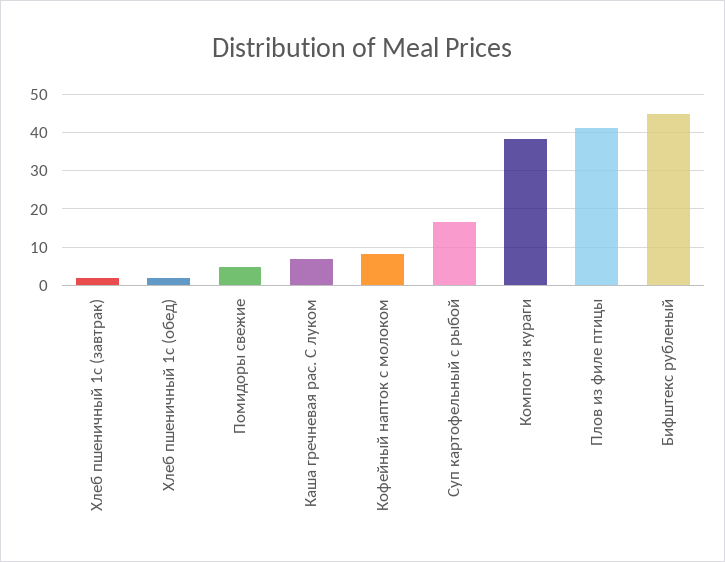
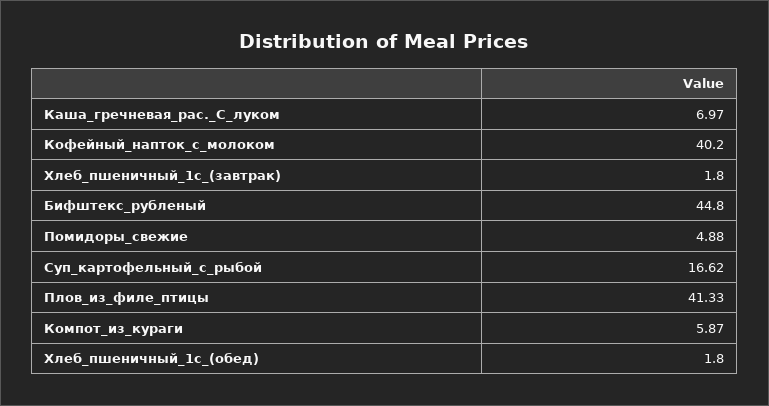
Кофейный напток с молоком: 8 -> 40.2
Компот из кураги: 38 -> 5.87

